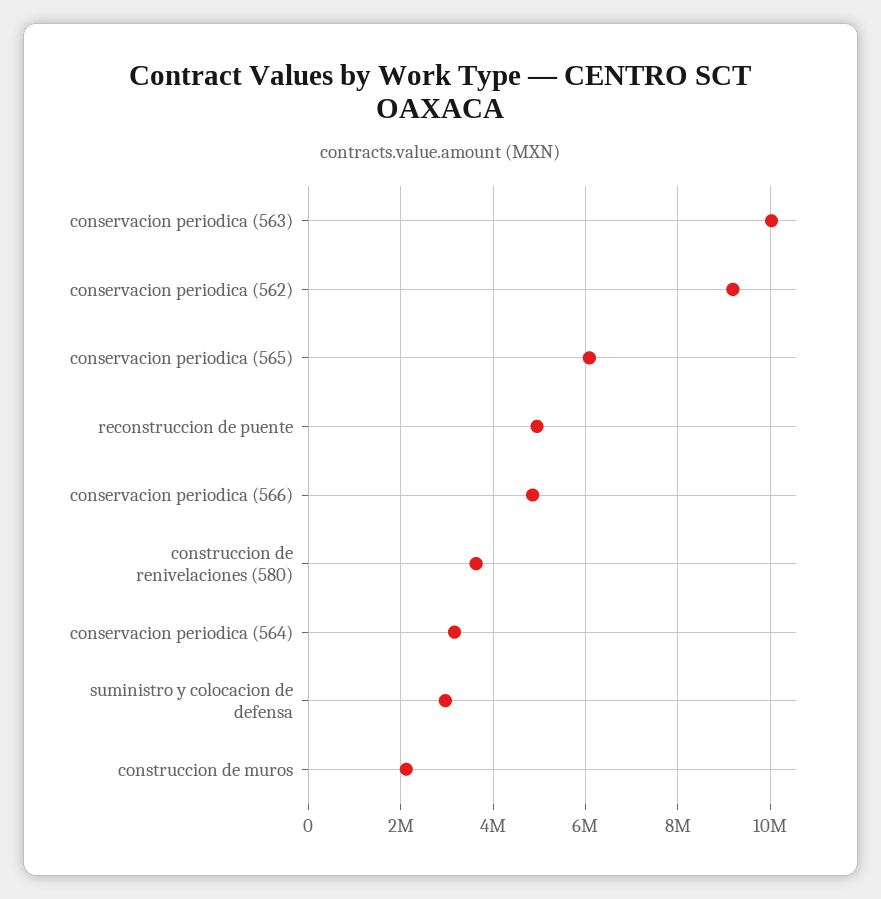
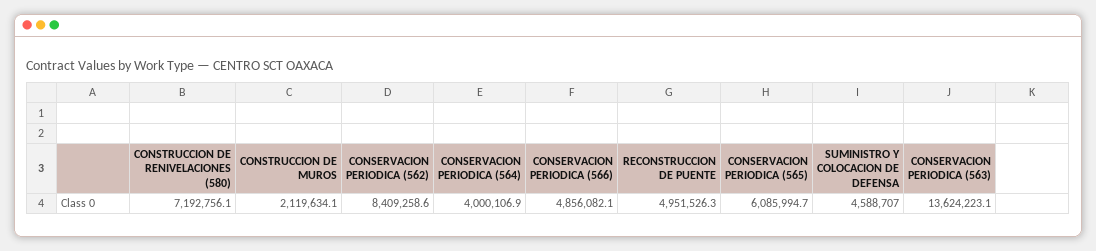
conservacion periodica (563): 10000000 -> 13624223.1
conservacion periodica (562): 9200000 -> 8409258.6
construccion de renivelaciones (580): 3600000 -> 7192756.1
conservacion periodica (564): 3200000 -> 4000106.9
suministro y colocacion de defensa: 3000000 -> 4588707

